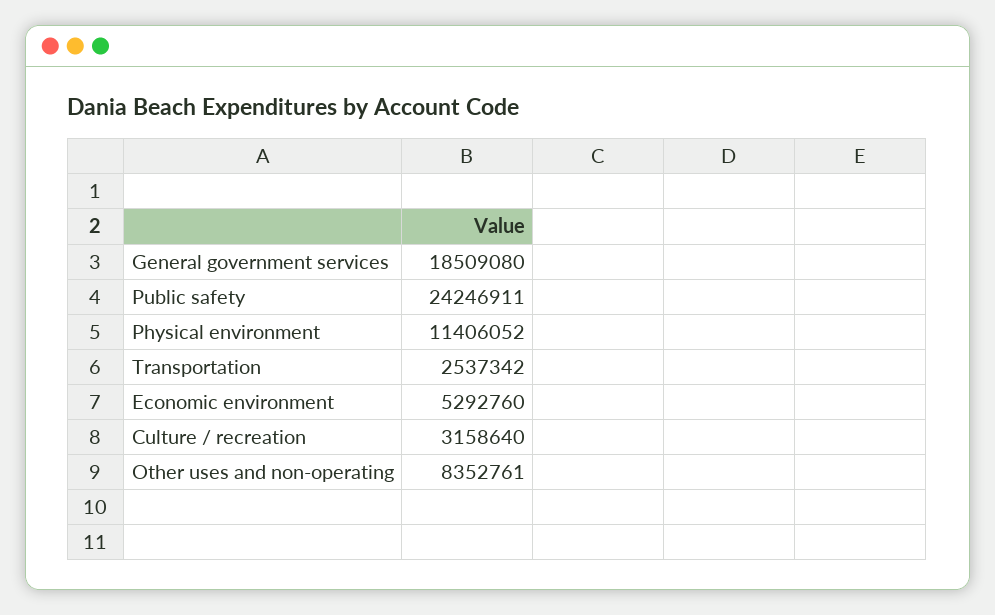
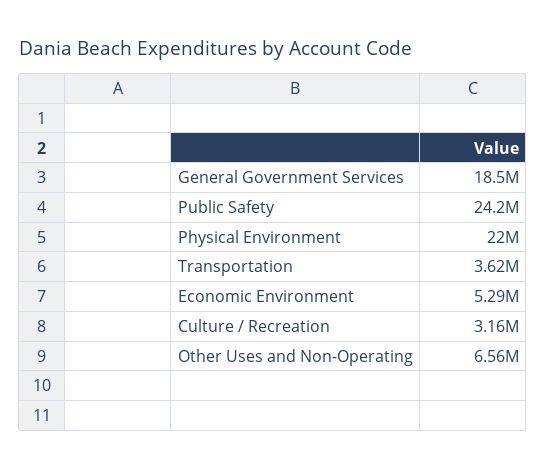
Physical environment: 11406052 -> 22000000
Transportation: 2537342 -> 3620000
Other uses and non-operating: 8352761 -> 6560000

